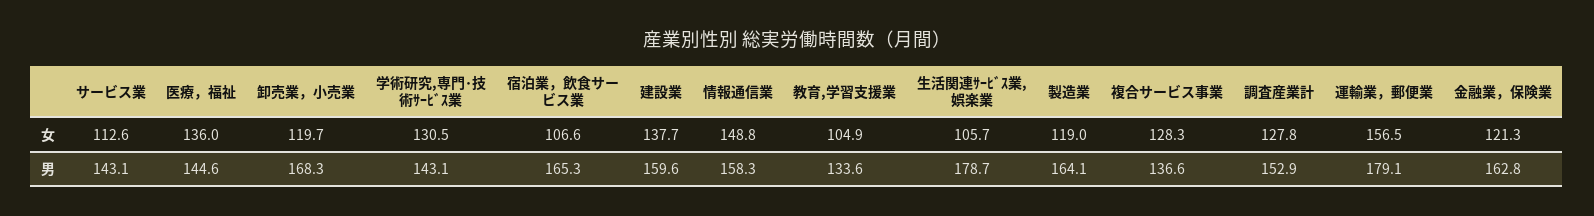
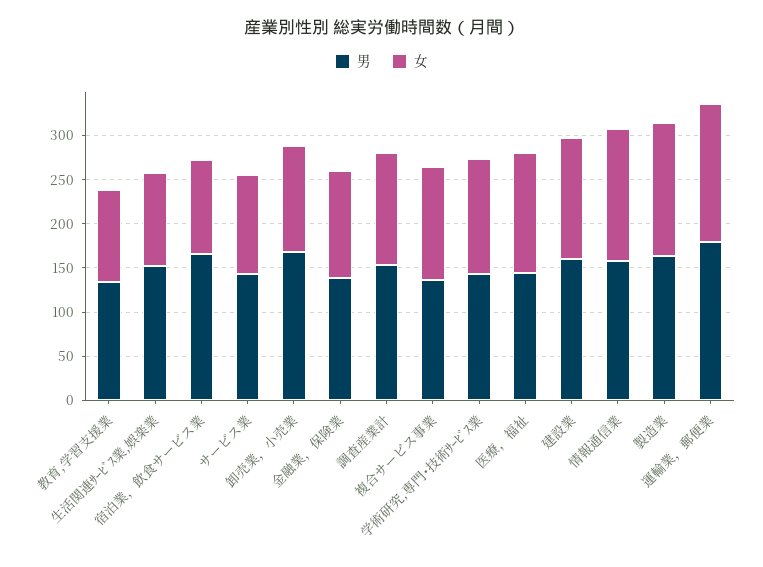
女, 製造業: 119 -> 150
男, 生活関連ｻｰﾋﾞｽ業,娯楽業: 178.7 -> 150
男, 金融業，保険業: 162.8 -> 140

